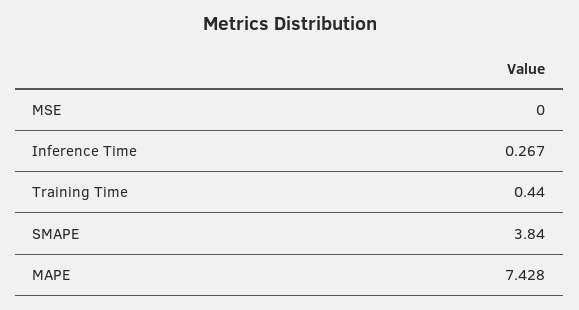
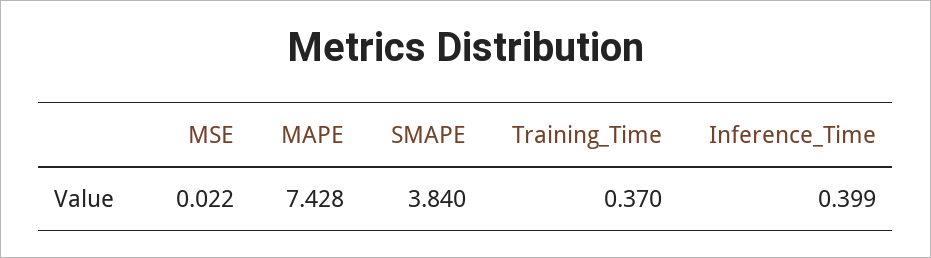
MSE: 0 -> 0.022
Inference Time: 0.267 -> 0.399
Training Time: 0.44 -> 0.37

